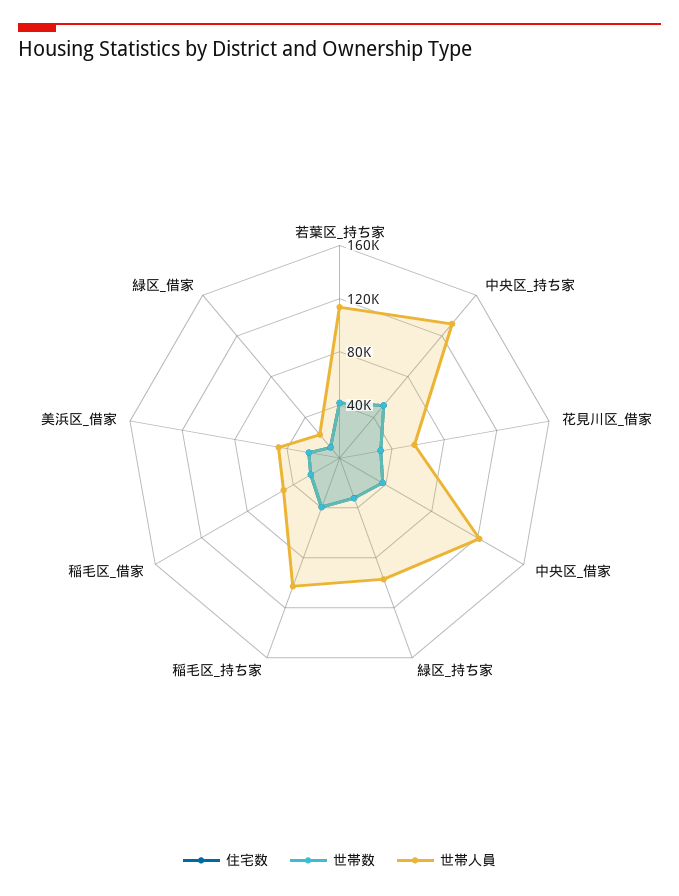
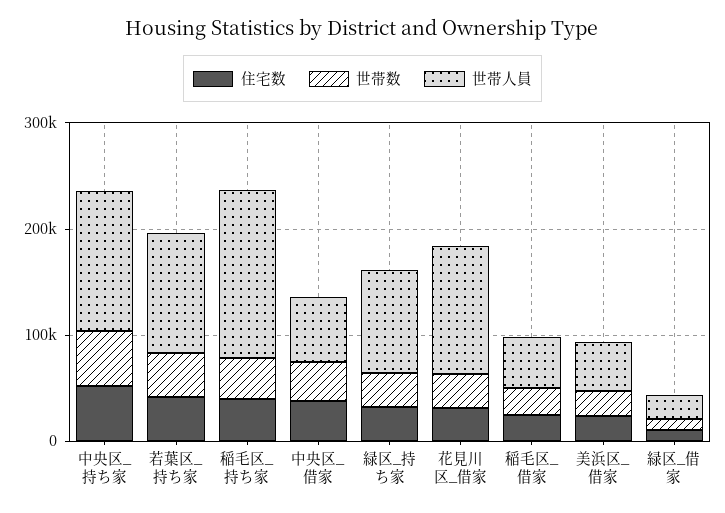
世帯人員, 花見川区_借家: 60000 -> 120000
世帯人員, 中央区_借家: 120000 -> 60000
世帯人員, 稲毛区_持ち家: 100000 -> 160000

